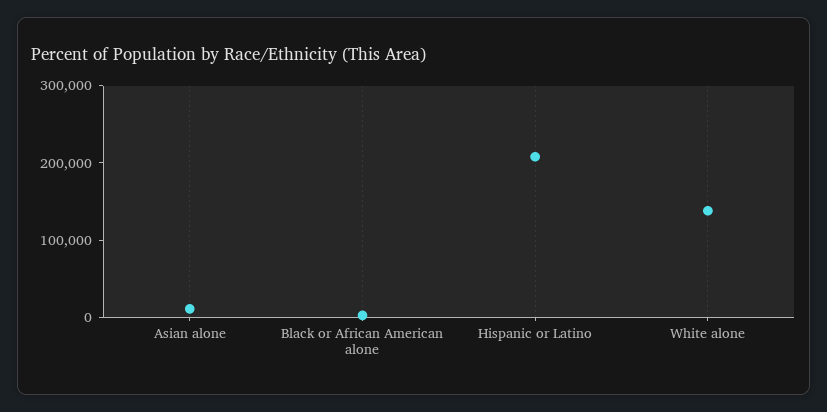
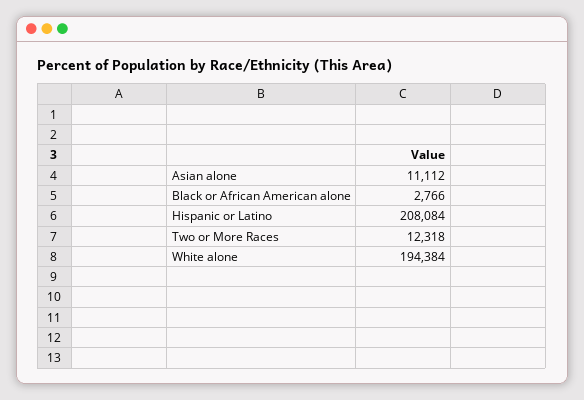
White alone: 140000 -> 194384
Two or More Races: none -> 12318

